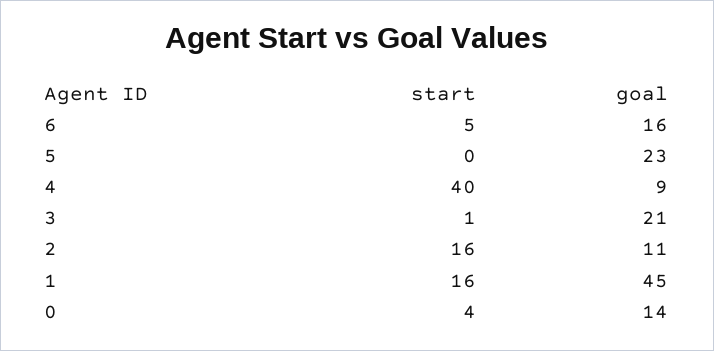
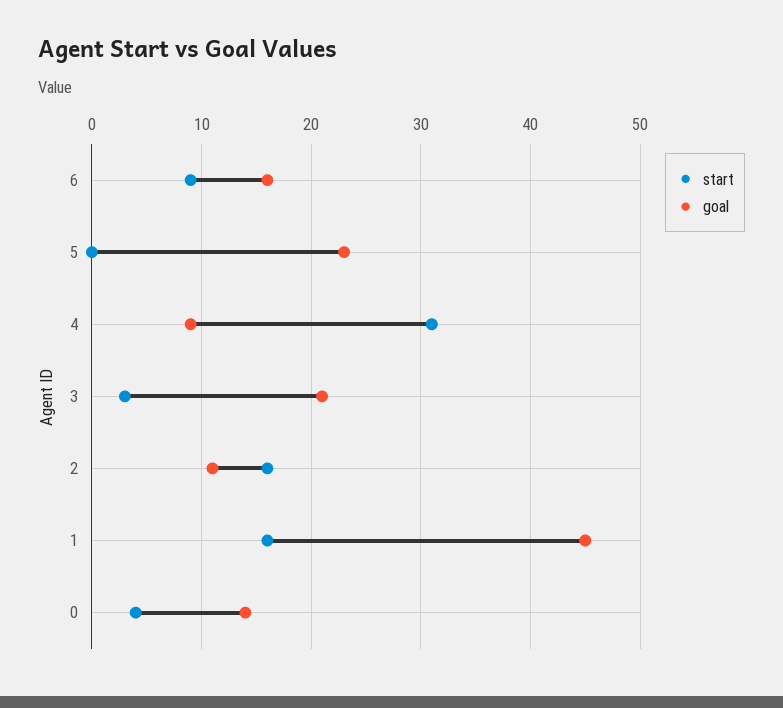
start, 6: 5 -> 9
start, 4: 40 -> 31
start, 3: 1 -> 3

